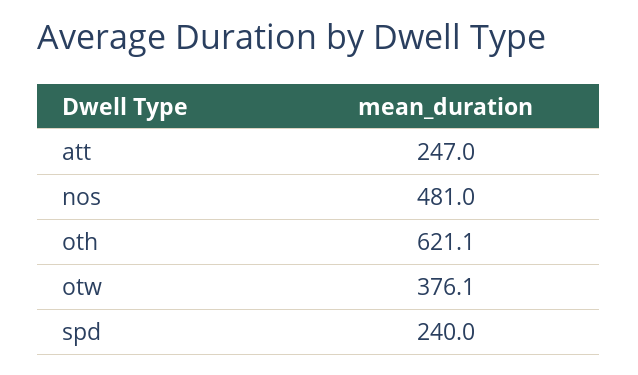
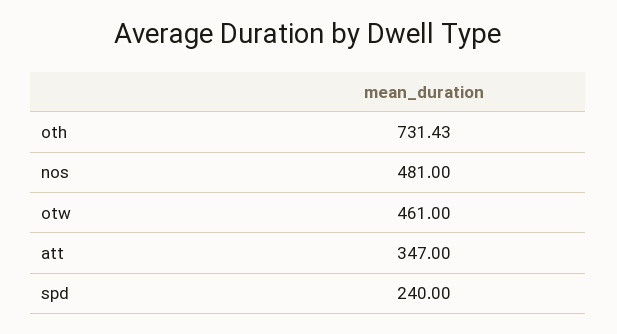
att: 247 -> 347
oth: 621.1 -> 731.43
otw: 376.1 -> 461

